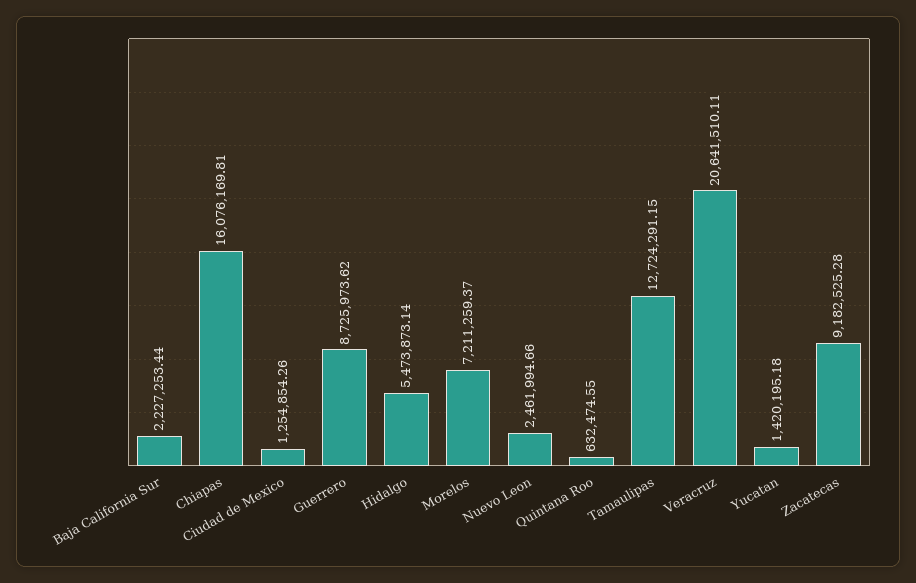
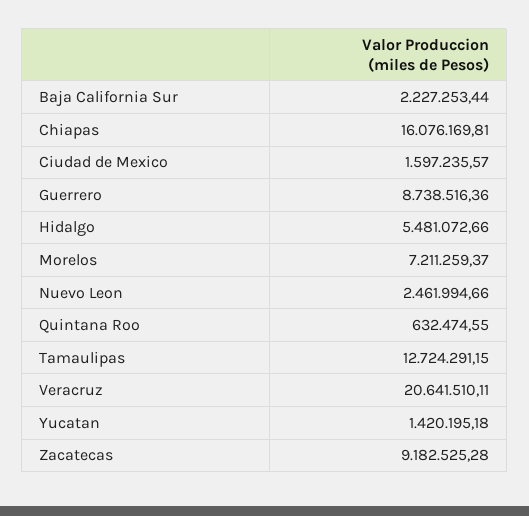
Ciudad de Mexico: 1254854.26 -> 1597235.57
Guerrero: 8725973.62 -> 8738516.36
Hidalgo: 5473873.14 -> 5481072.66

